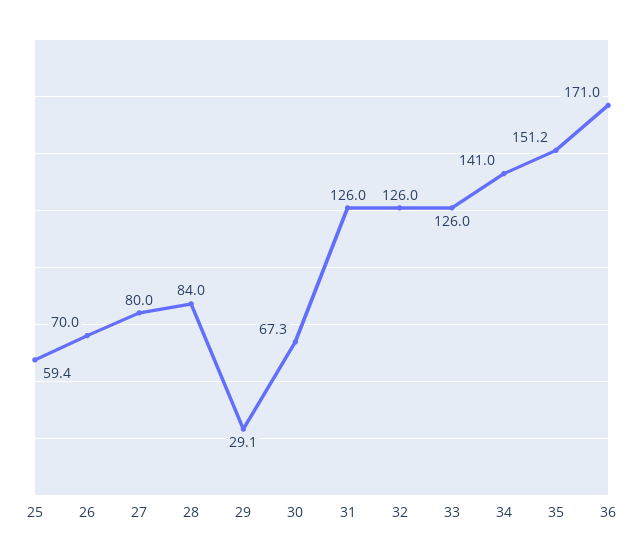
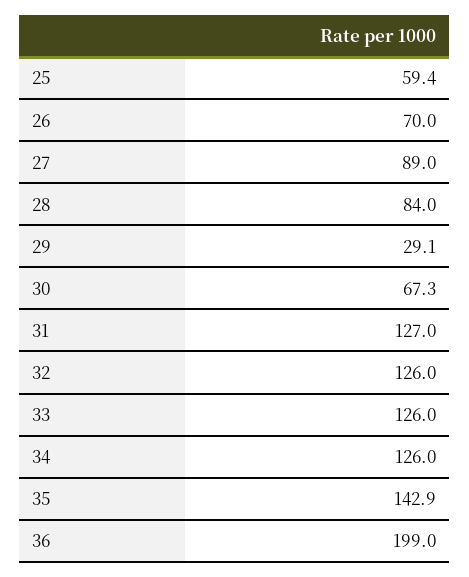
27: 80 -> 89
31: 126 -> 127
34: 141 -> 126
35: 151.2 -> 142.9
36: 171 -> 199

